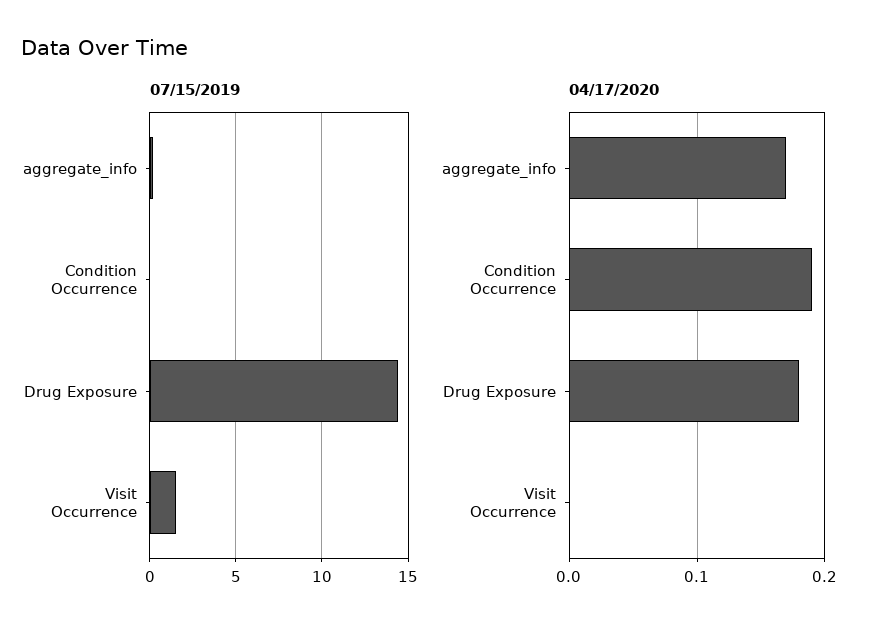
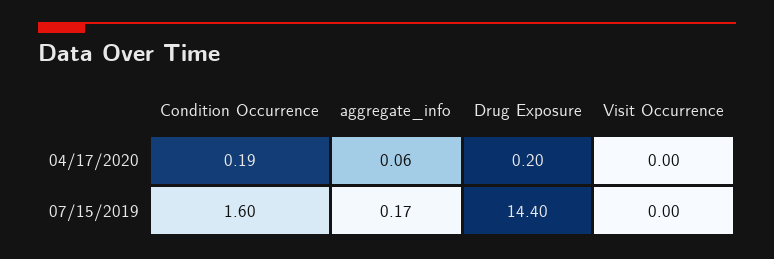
07/15/2019, Condition Occurrence: 0 -> 1.6
07/15/2019, Visit Occurrence: 1.5 -> 0
04/17/2020, aggregate_info: 0.17 -> 0.06
04/17/2020, Drug Exposure: 0.18 -> 0.2

